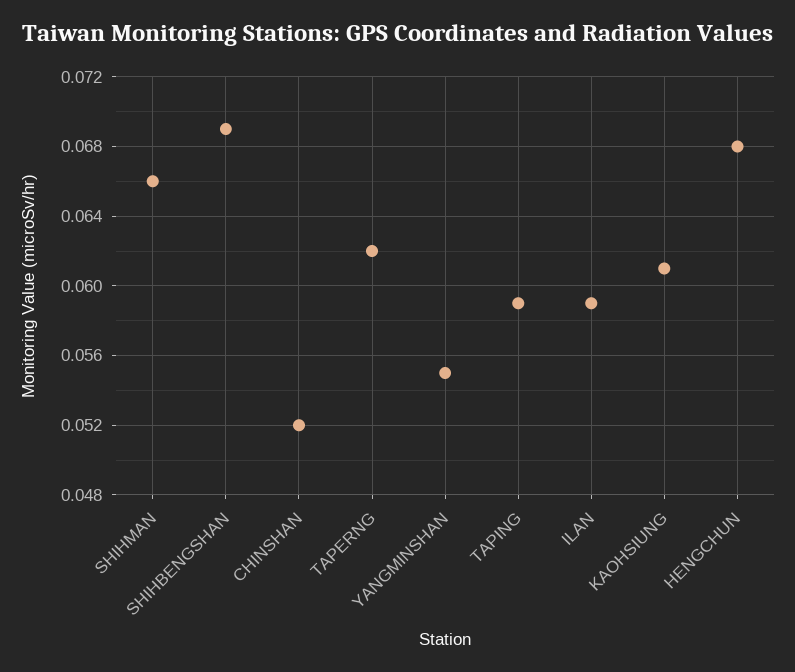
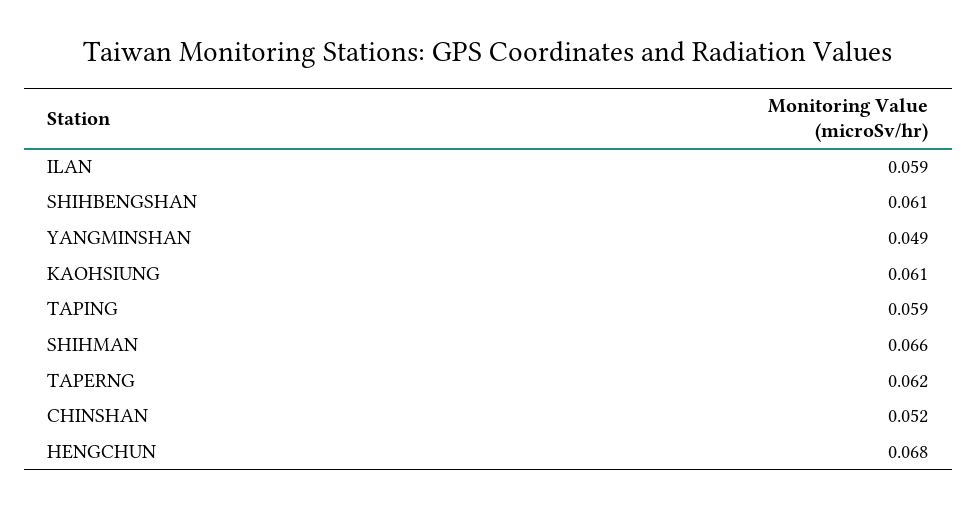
SHIHBENGSHAN: 0.069 -> 0.061
YANGMINSHAN: 0.055 -> 0.049

